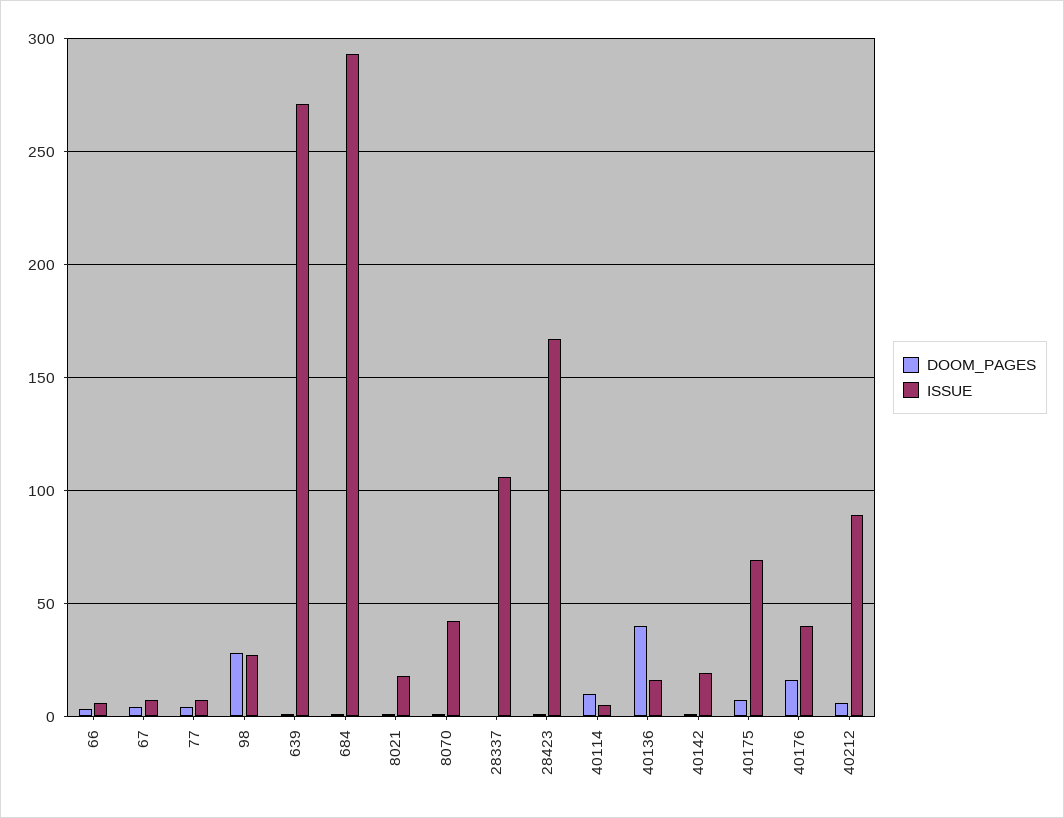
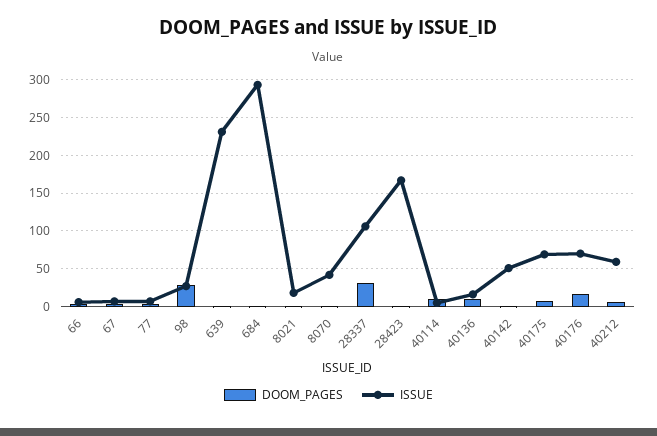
ISSUE, 639: 270 -> 230
DOOM_PAGES, 28337: 0 -> 30
DOOM_PAGES, 40136: 40 -> 10
ISSUE, 40142: 20 -> 50
ISSUE, 40176: 40 -> 70
ISSUE, 40212: 90 -> 60

